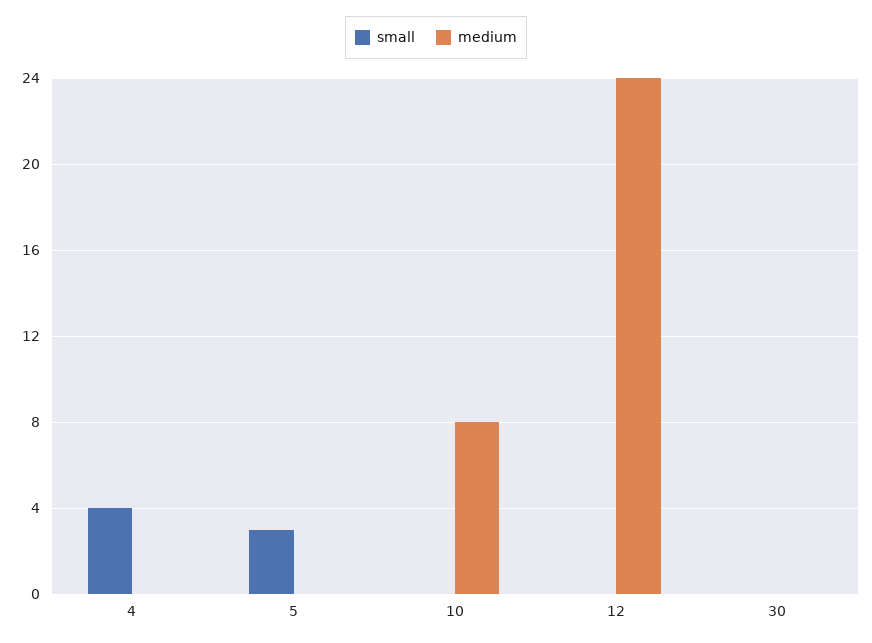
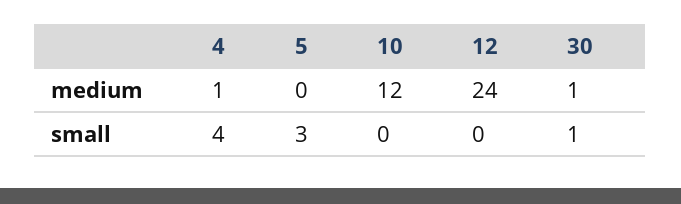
medium, 4: 0 -> 1
medium, 10: 8 -> 12
small, 30: 0 -> 1
medium, 30: 0 -> 1

